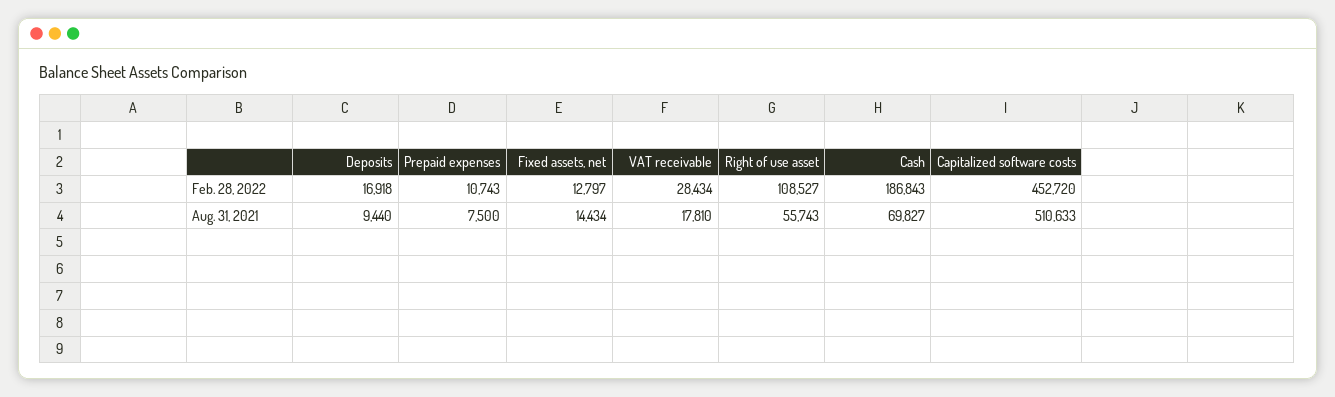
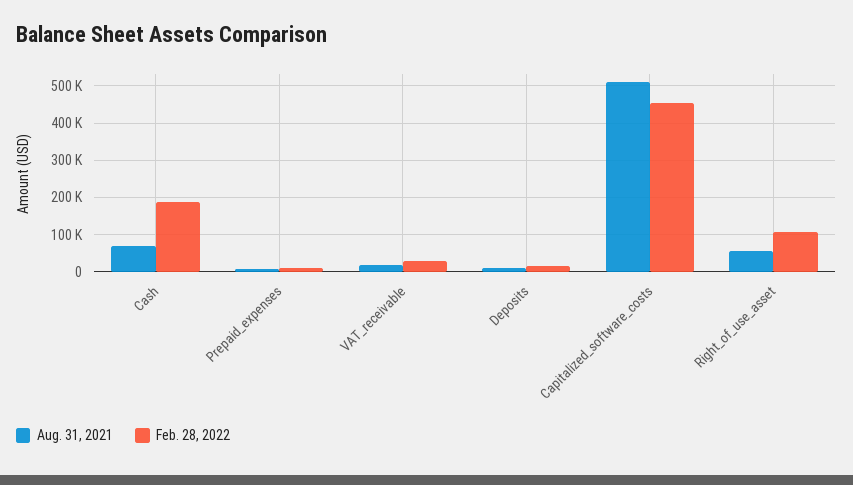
Feb. 28, 2022, Fixed assets, net: 12797 -> none
Aug. 31, 2021, Fixed assets, net: 14434 -> none

